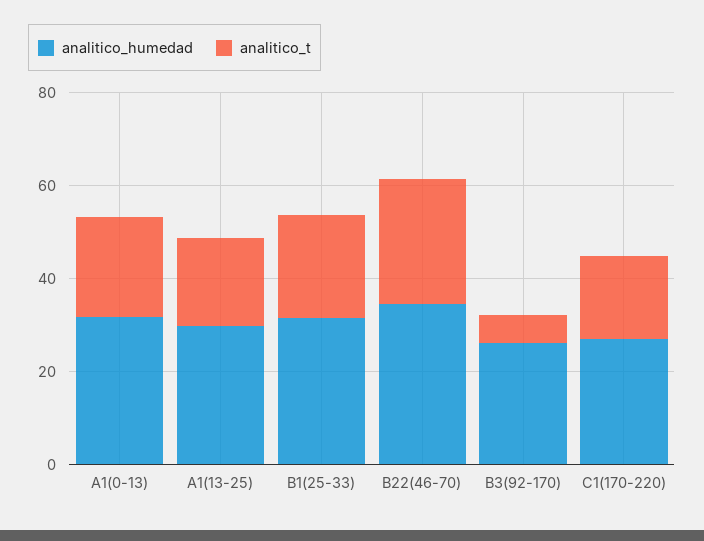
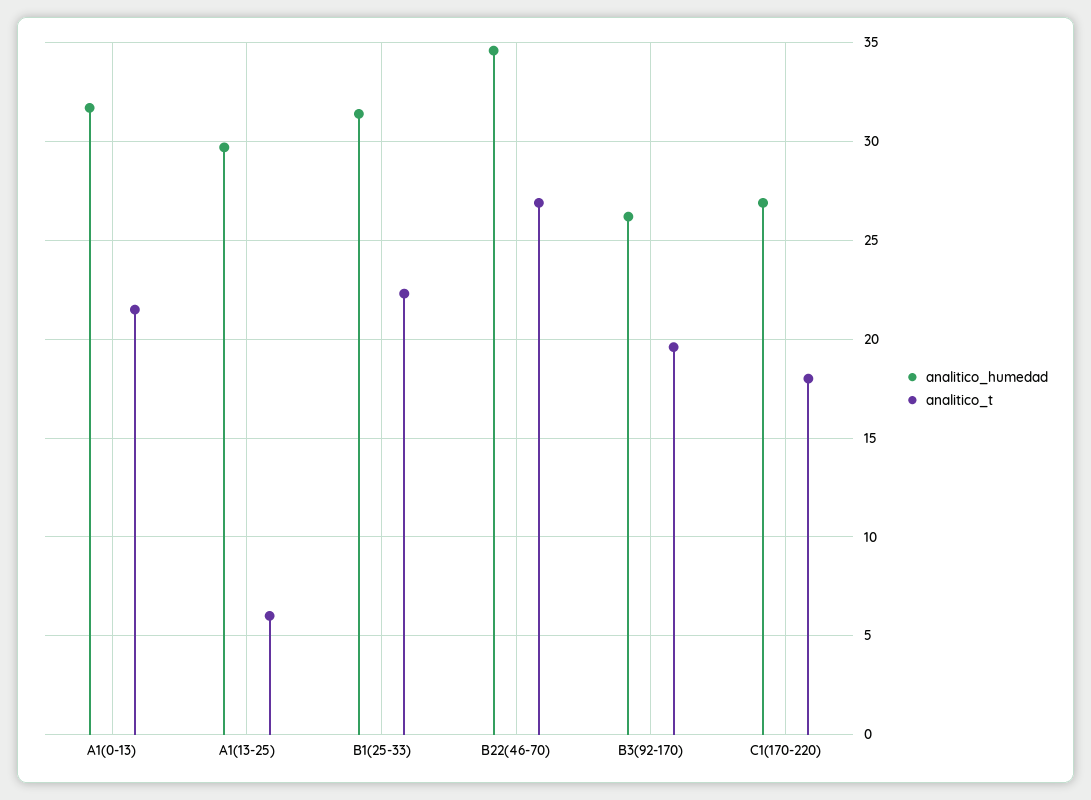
analitico_t, A1(13-25): 20 -> 6
analitico_t, B3(92-170): 5 -> 19.5

